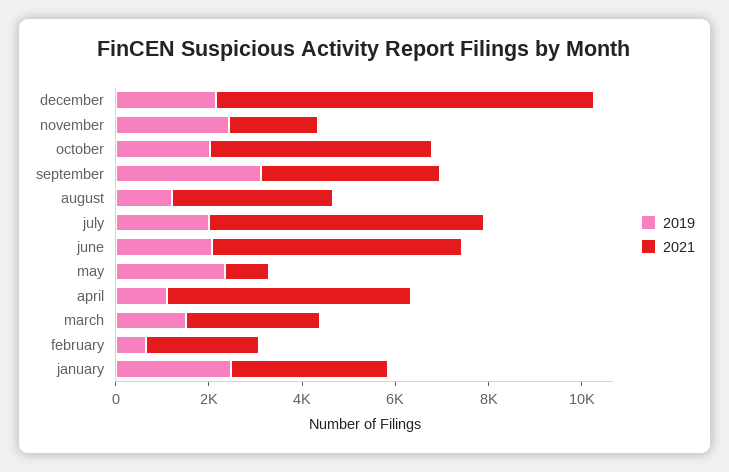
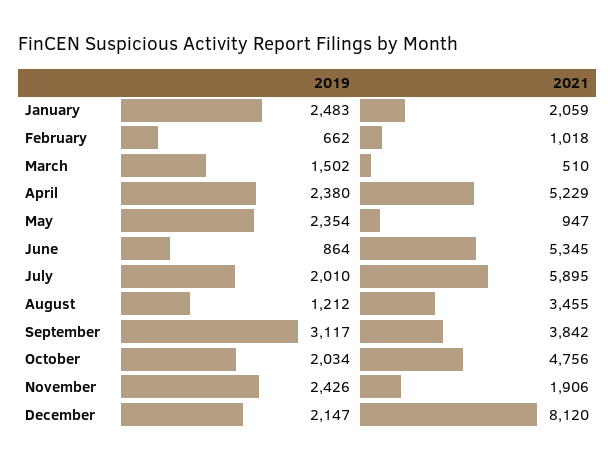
2019, june: 2000 -> 864
2019, april: 1000 -> 2380
2021, march: 3000 -> 510
2021, february: 2500 -> 1018
2021, january: 3500 -> 2059

